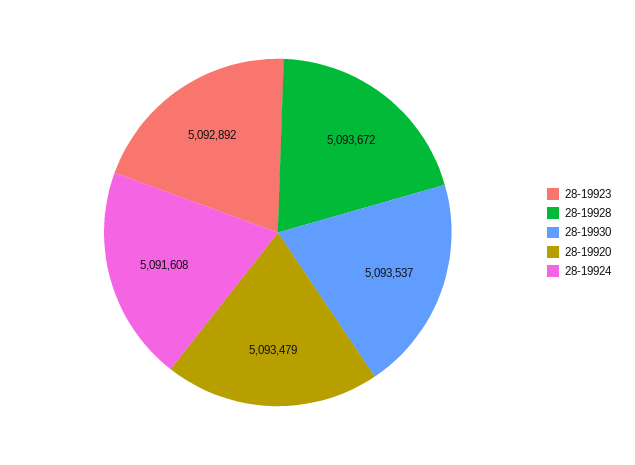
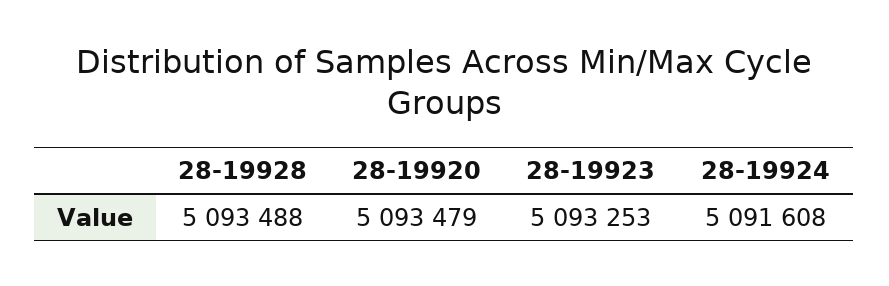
28-19923: 5092892 -> 5093253
28-19928: 5093672 -> 5093488
28-19930: 5093537 -> none

